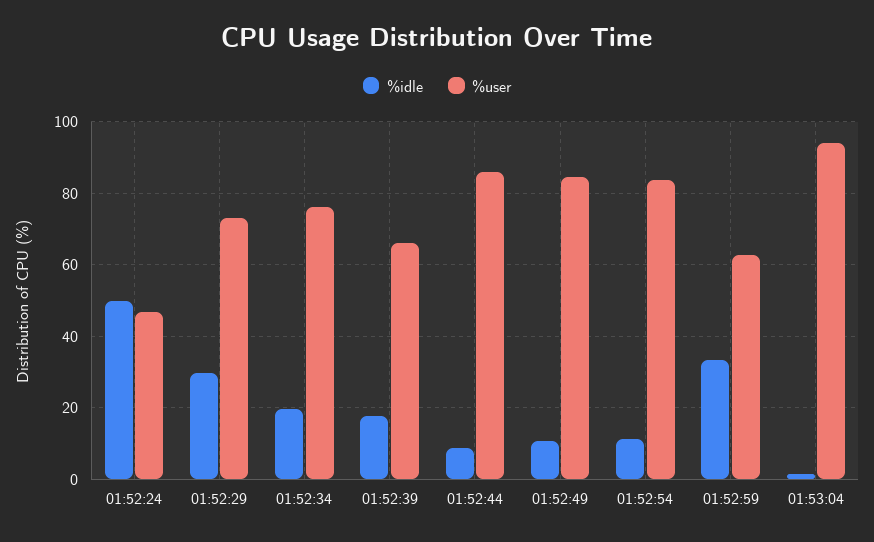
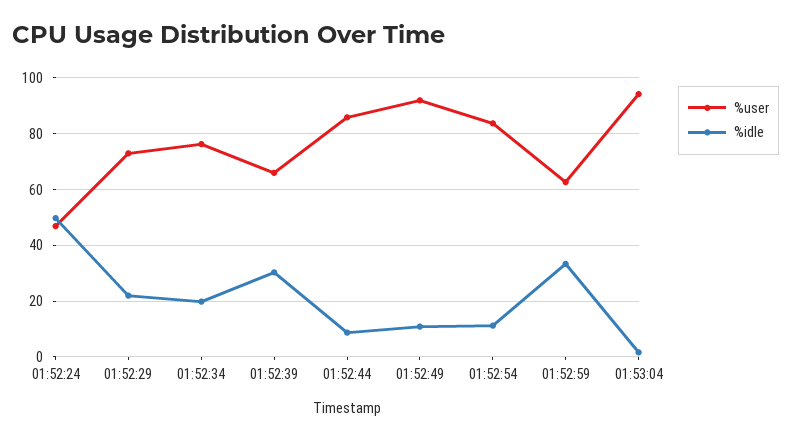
%idle, 01:52:29: 30 -> 22.5
%idle, 01:52:39: 18 -> 30
%user, 01:52:49: 84 -> 92.5

